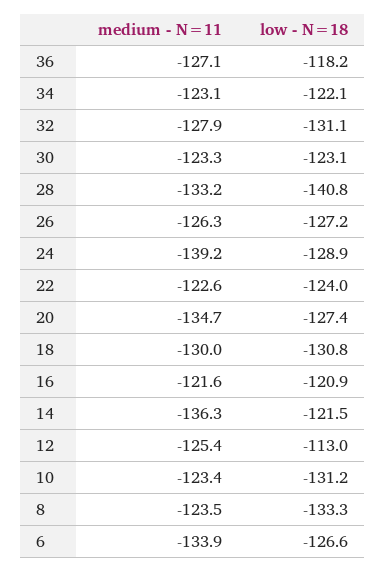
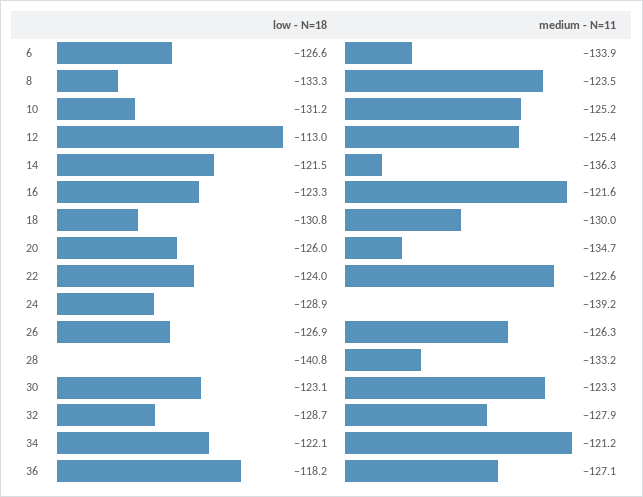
medium - N=11, 34: -123.1 -> -121.2
low - N=18, 32: -131.1 -> -128.7
low - N=18, 26: -127.2 -> -126.9
low - N=18, 20: -127.4 -> -126
low - N=18, 16: -120.9 -> -123.3
medium - N=11, 10: -123.4 -> -125.2

